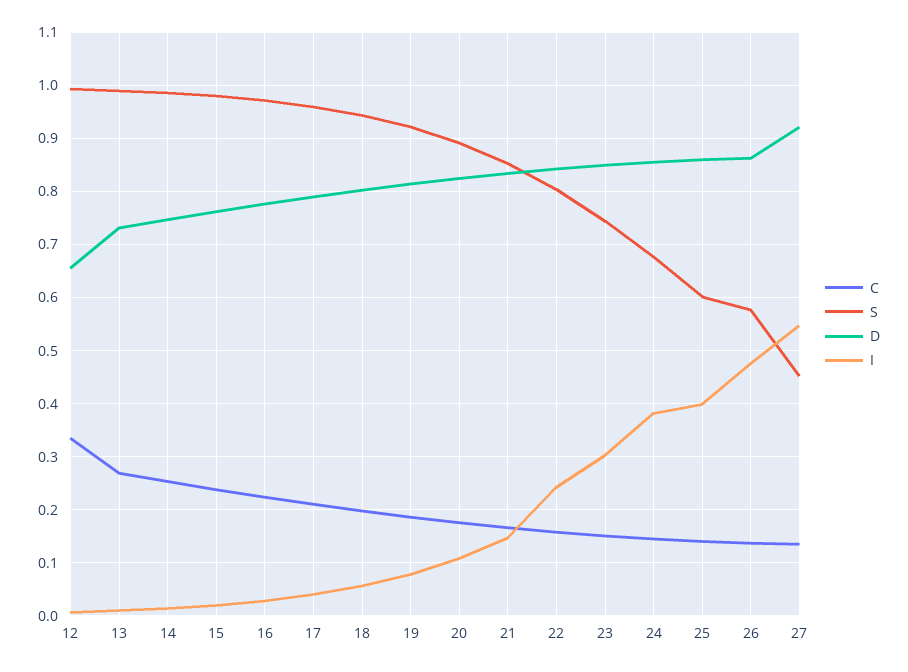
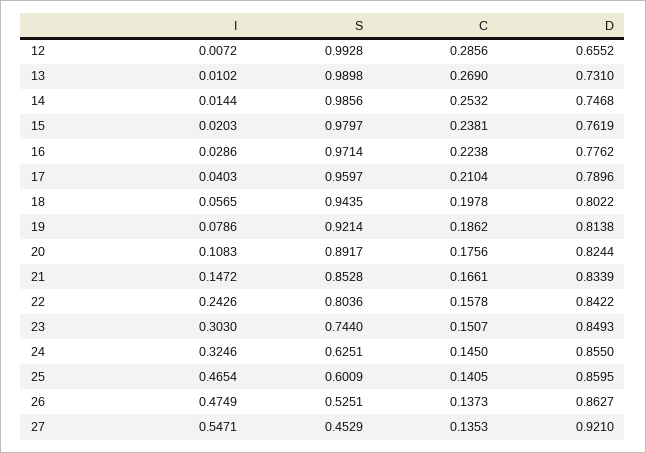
C, 12: 0.34 -> 0.2856
S, 24: 0.68 -> 0.6251
I, 24: 0.38 -> 0.3246
I, 25: 0.4 -> 0.4654
S, 26: 0.58 -> 0.5251

